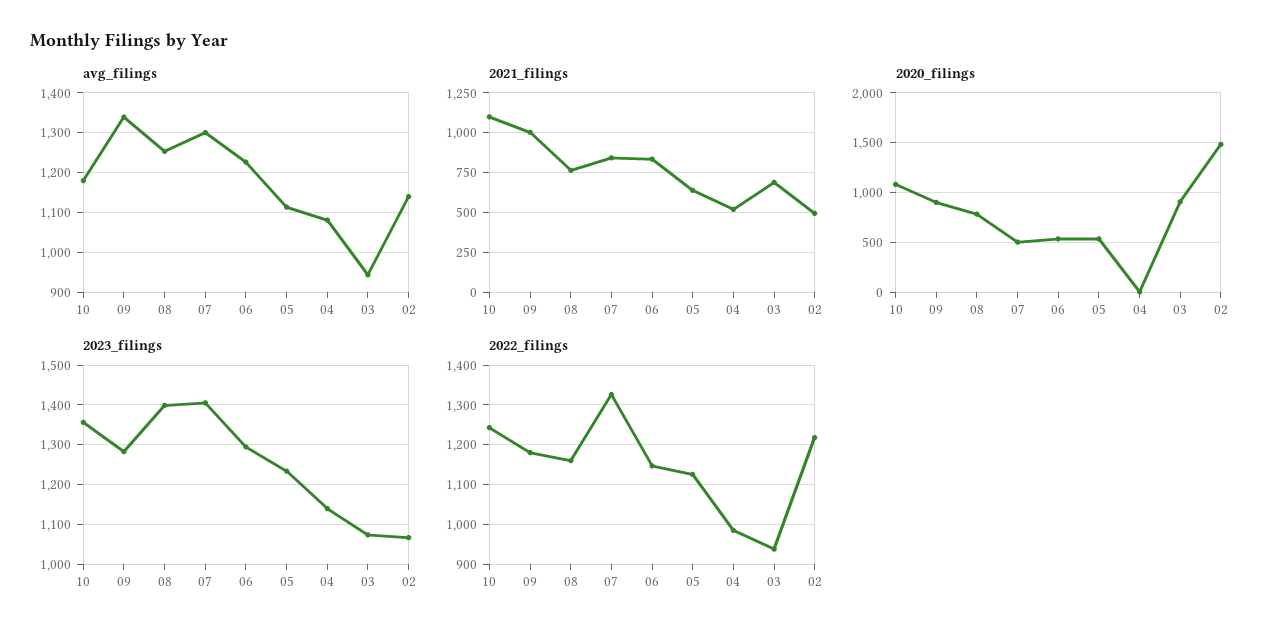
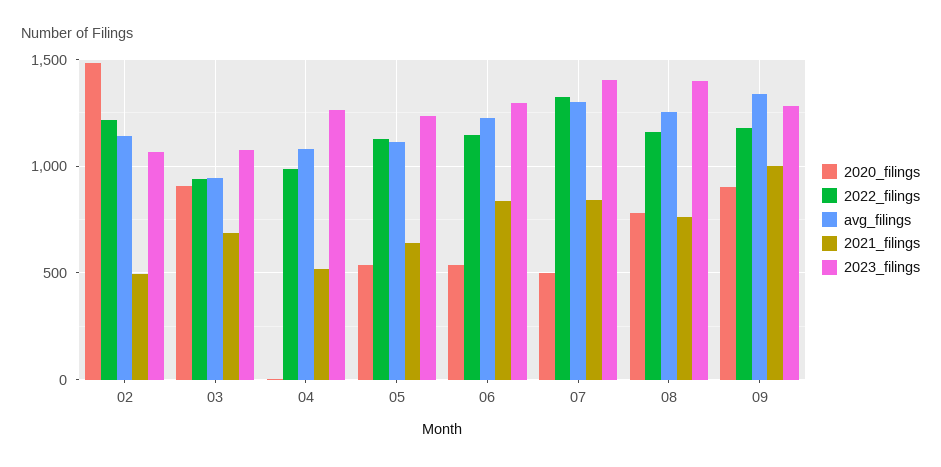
avg_filings, 10: 1180 -> none
2021_filings, 10: 1100 -> none
2020_filings, 10: 1100 -> none
2023_filings, 10: 1360 -> none
2023_filings, 04: 1140 -> 1250
2022_filings, 10: 1240 -> none

